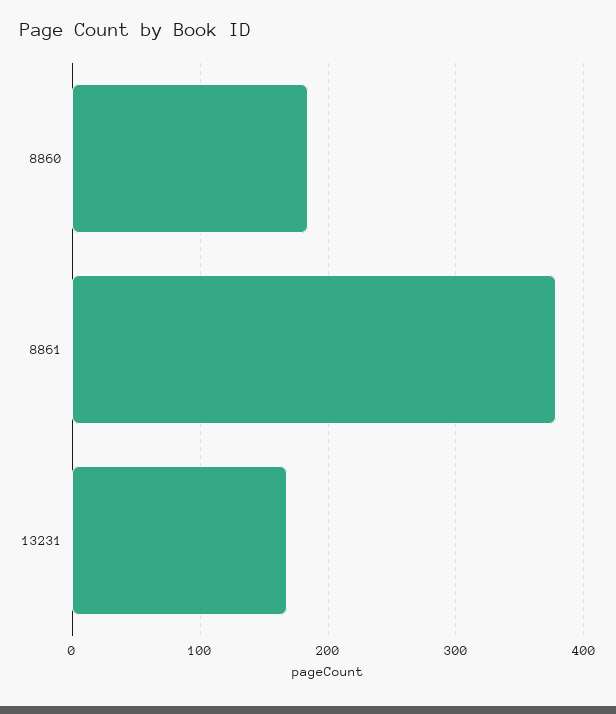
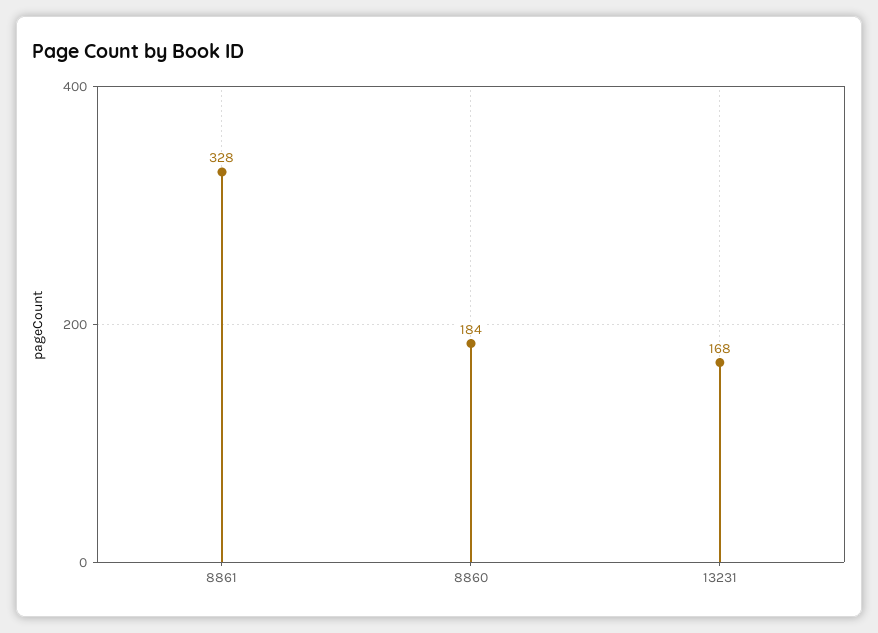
8861: 380 -> 328

